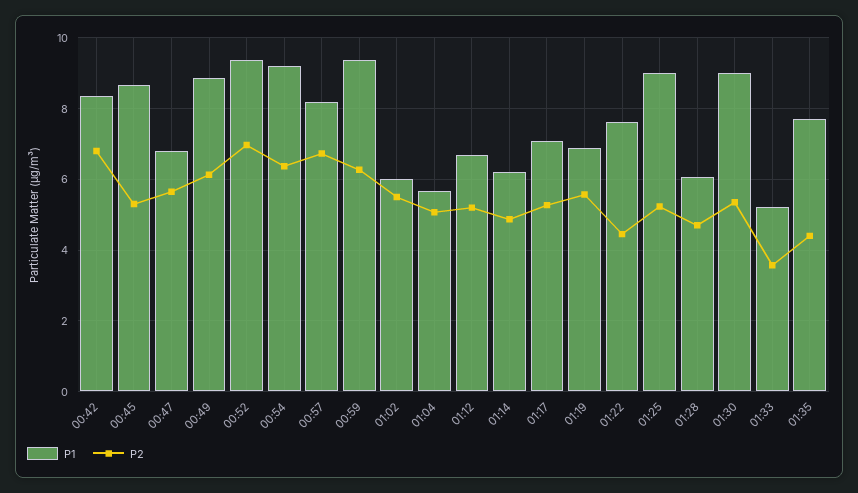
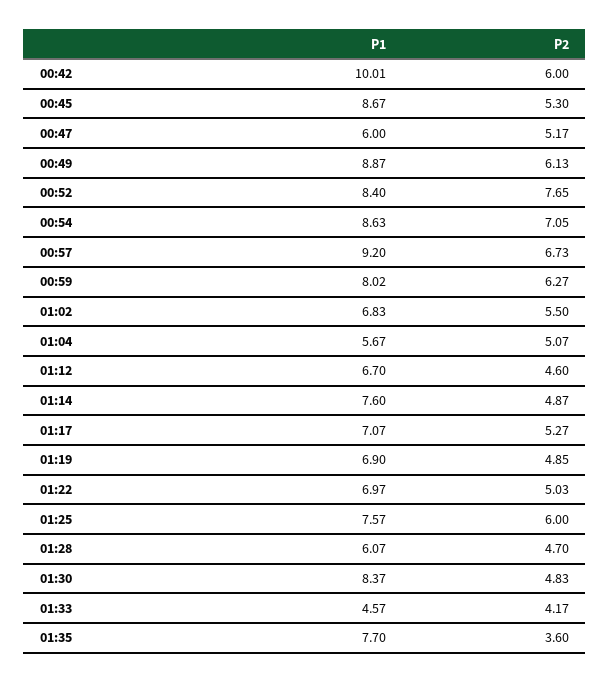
P1, 00:42: 8.4 -> 10.01
P2, 00:42: 6.8 -> 6
P1, 00:47: 6.8 -> 6
P2, 00:47: 5.6 -> 5.17
P1, 00:52: 9.4 -> 8.4
P2, 00:52: 7 -> 7.65
P1, 00:54: 9.2 -> 8.63
P2, 00:54: 6.4 -> 7.05
P1, 00:57: 8.2 -> 9.2
P1, 00:59: 9.4 -> 8.02
P1, 01:02: 6 -> 6.83
P2, 01:12: 5.2 -> 4.6
P1, 01:14: 6.2 -> 7.6
P2, 01:19: 5.6 -> 4.85
P1, 01:22: 7.6 -> 6.97
P2, 01:22: 4.4 -> 5.03
P1, 01:25: 9 -> 7.57
P2, 01:25: 5.2 -> 6
P1, 01:30: 9 -> 8.37
P2, 01:30: 5.4 -> 4.83
P1, 01:33: 5.2 -> 4.57
P2, 01:33: 3.6 -> 4.17
P2, 01:35: 4.4 -> 3.6

